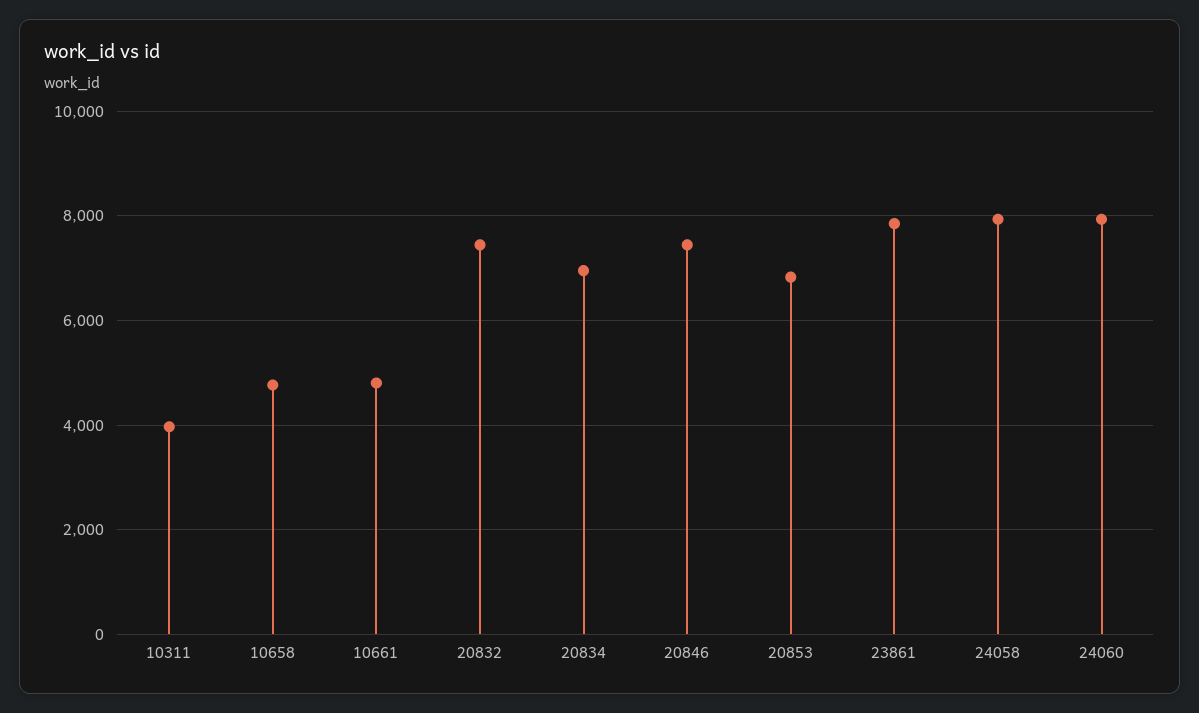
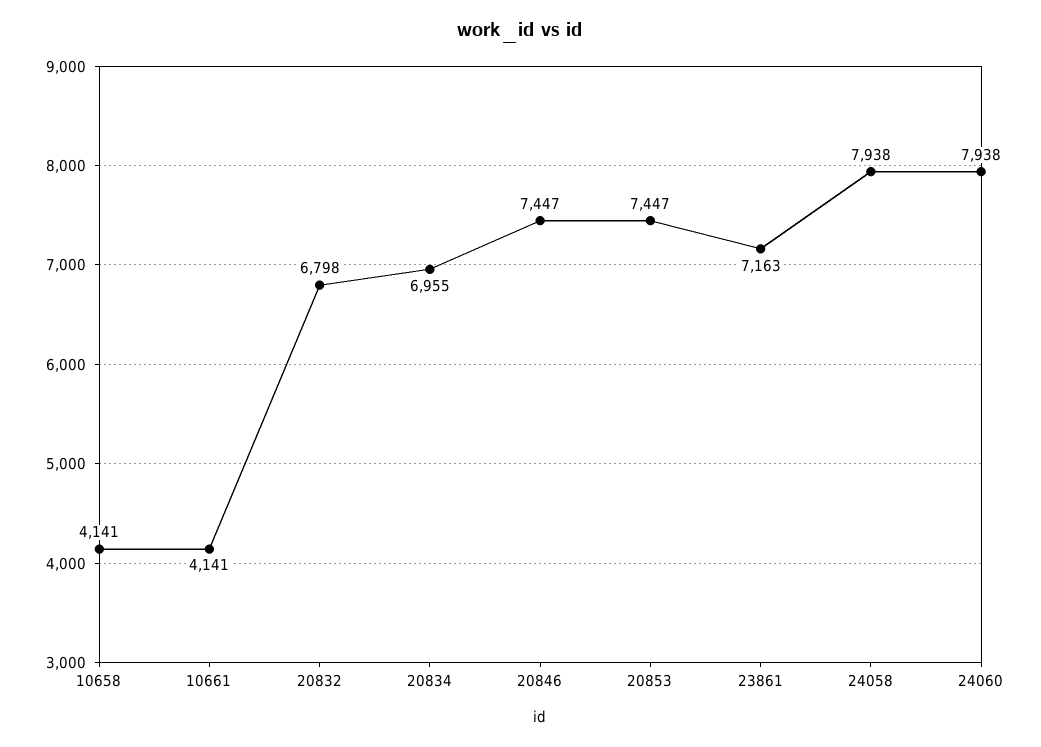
10311: 4000 -> none
10658: 4800 -> 4141
10661: 4800 -> 4141
20832: 7400 -> 6798
20853: 6800 -> 7447
23861: 7800 -> 7163

